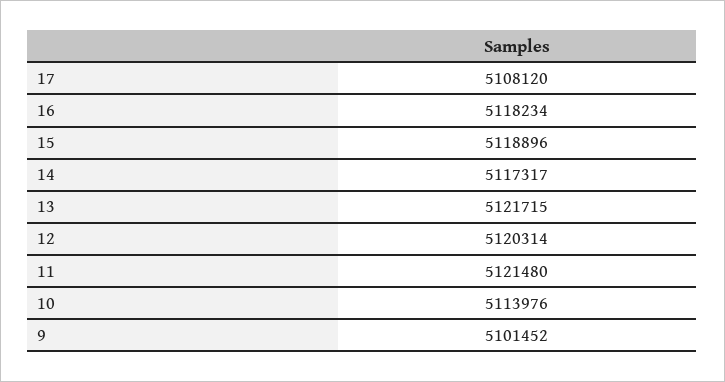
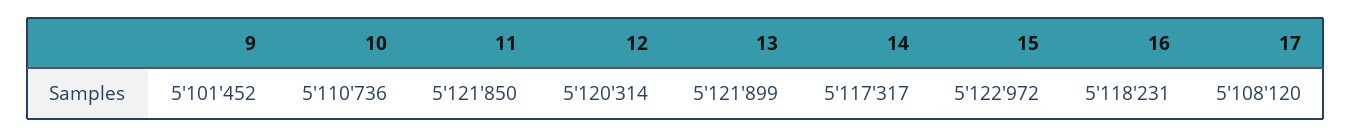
16: 5118234 -> 5118231
15: 5118896 -> 5122972
13: 5121715 -> 5121899
11: 5121480 -> 5121850
10: 5113976 -> 5110736

